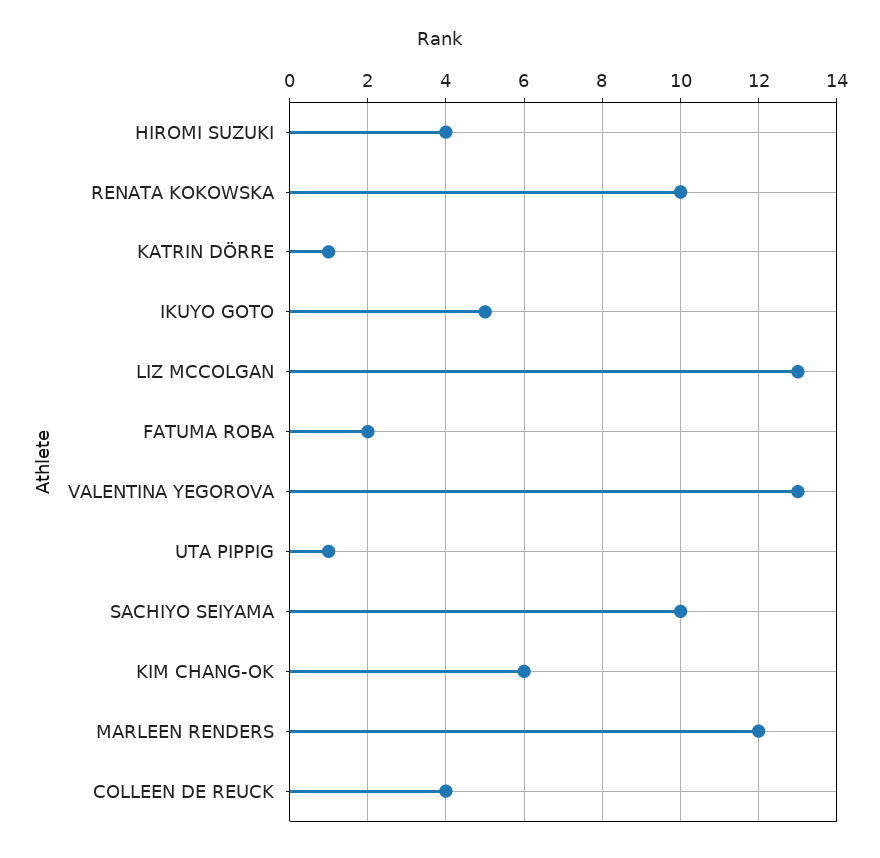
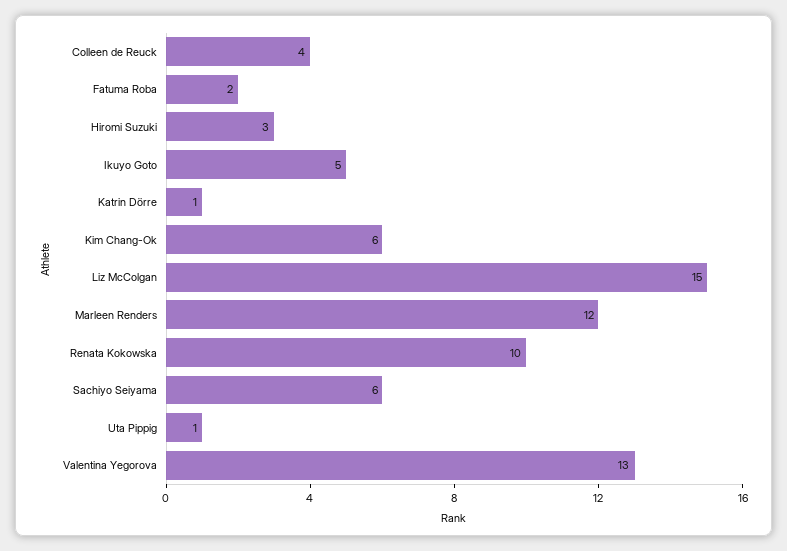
HIROMI SUZUKI: 4 -> 3
LIZ MCCOLGAN: 13 -> 15
SACHIYO SEIYAMA: 10 -> 6

